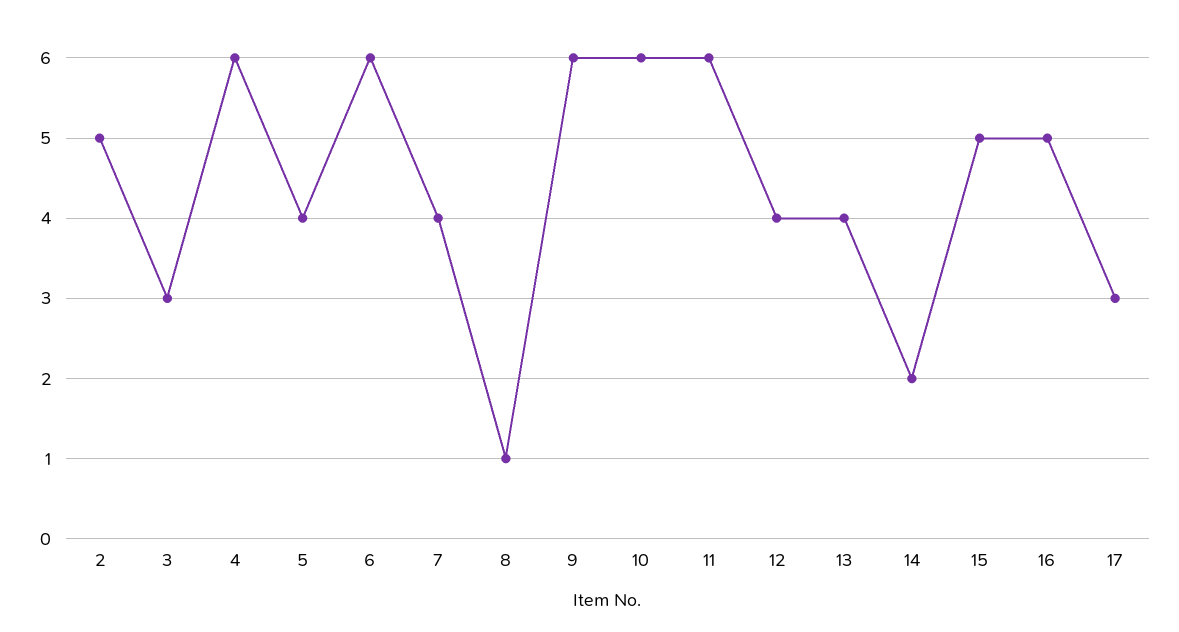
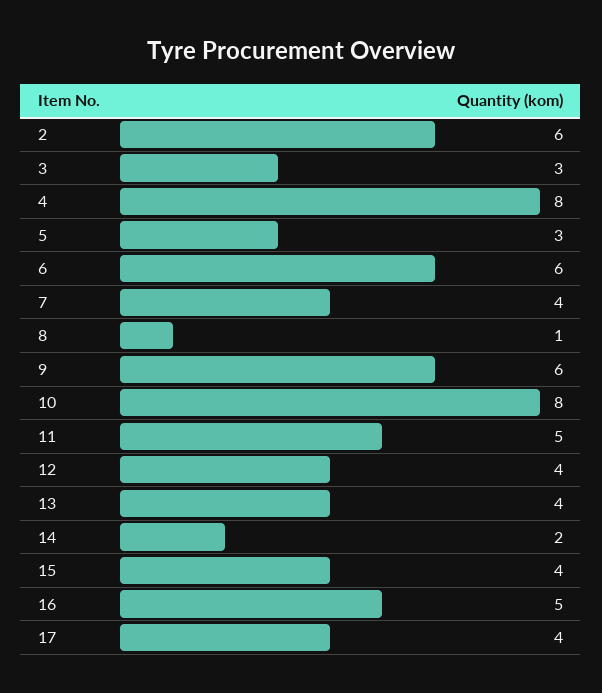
2: 5 -> 6
4: 6 -> 8
5: 4 -> 3
10: 6 -> 8
11: 6 -> 5
15: 5 -> 4
17: 3 -> 4

